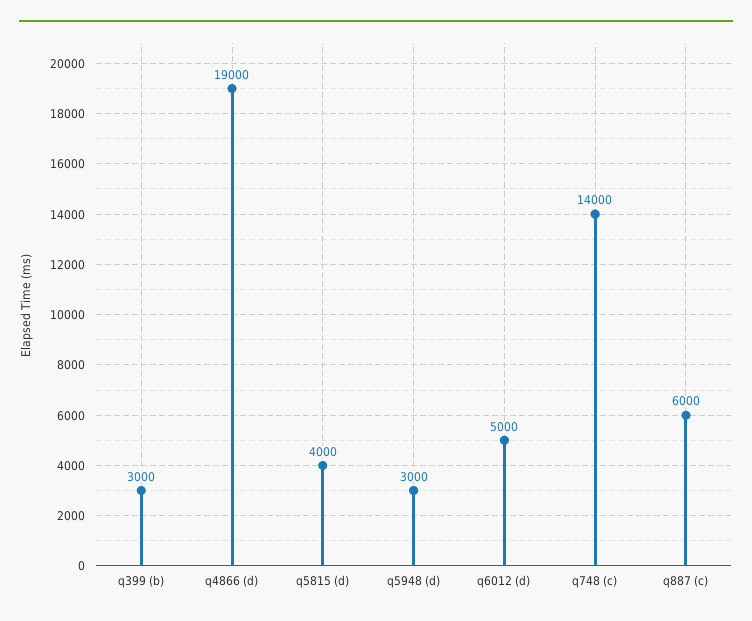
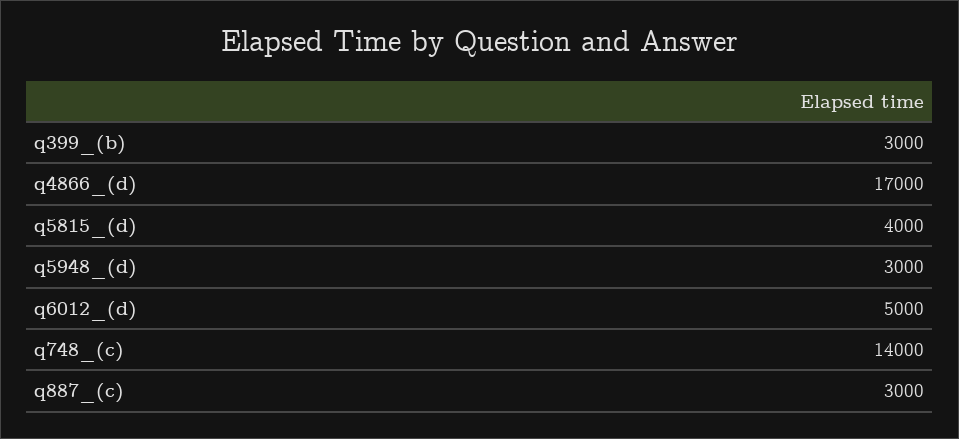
q4866 (d): 19000 -> 17000
q887 (c): 6000 -> 3000

